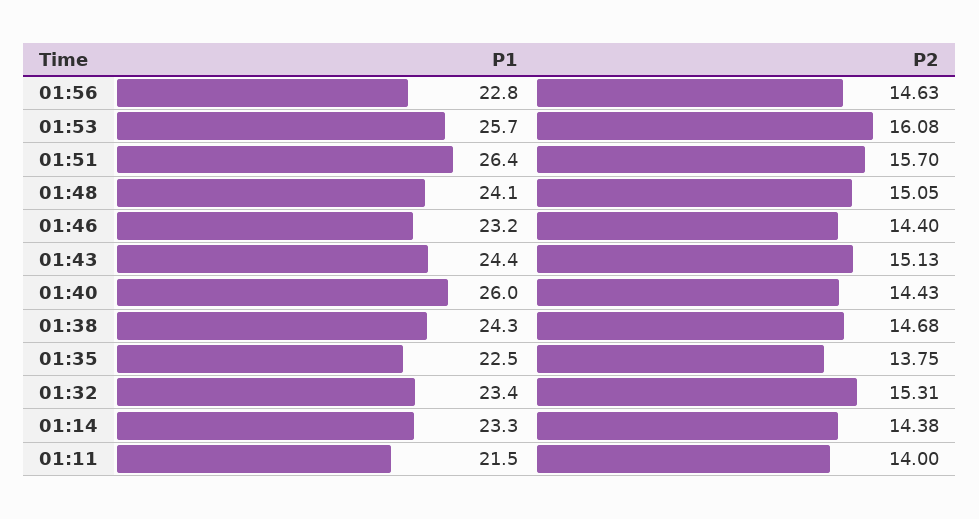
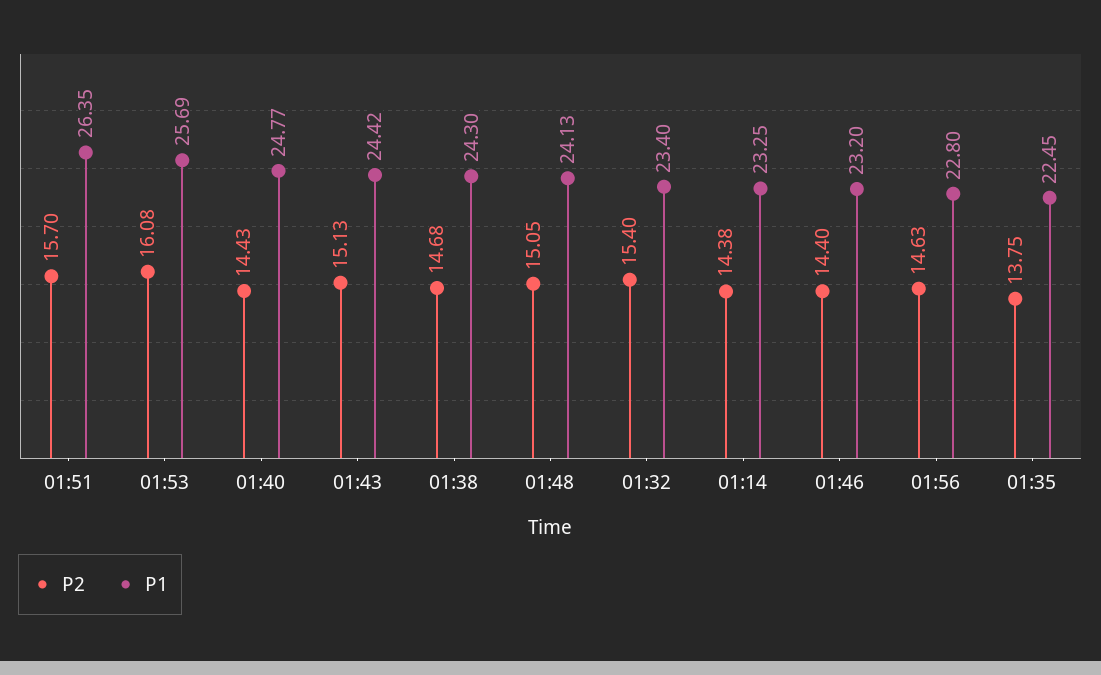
P1, 01:40: 26 -> 24.77
P2, 01:32: 15.31 -> 15.4
P1, 01:11: 21.5 -> none
P2, 01:11: 14 -> none

